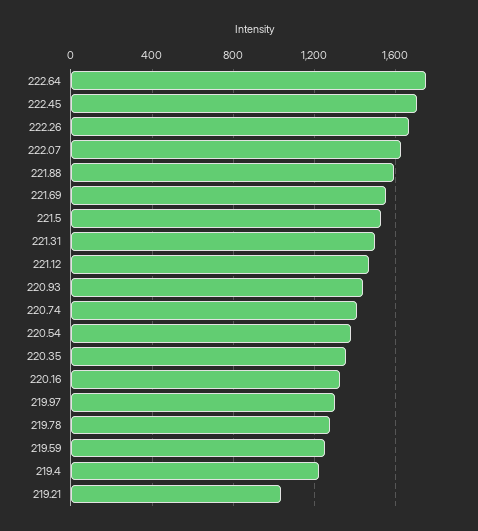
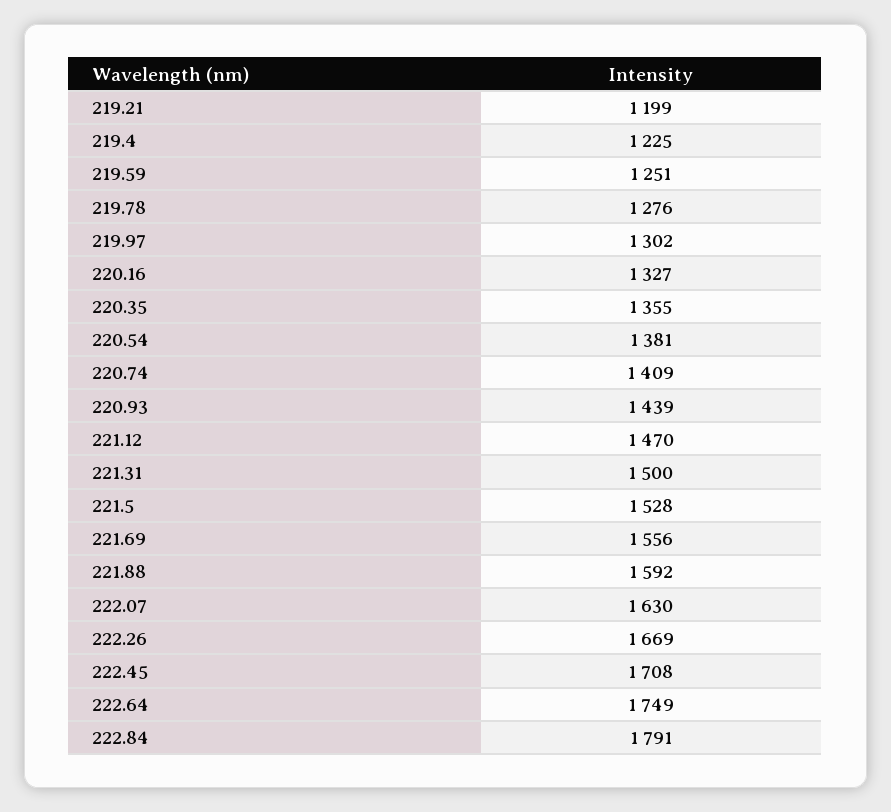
219.21: 1050 -> 1199
222.84: none -> 1791

